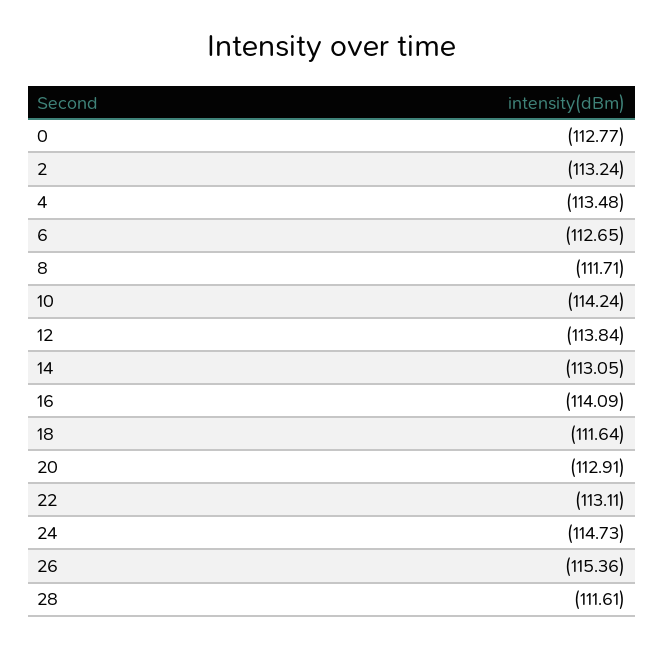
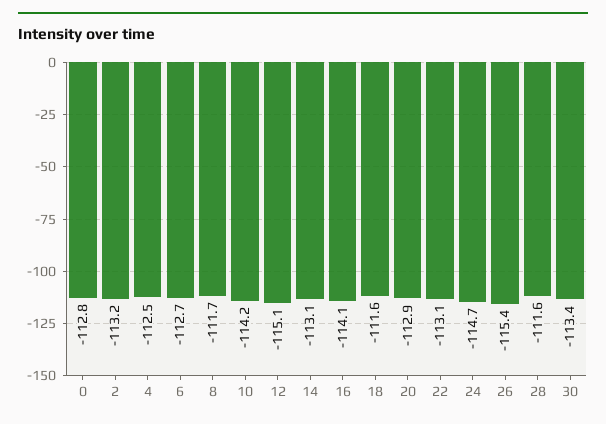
4: -113.48 -> -112.5
12: -113.84 -> -115.1
30: none -> -113.4

